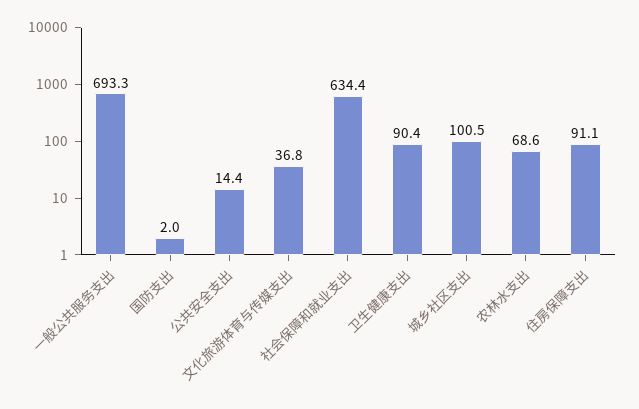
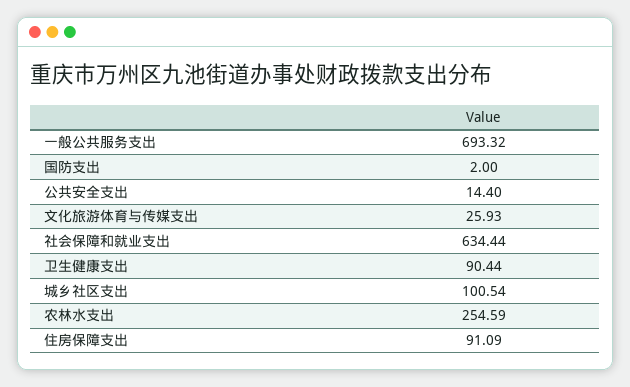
文化旅游体育与传媒支出: 36.8 -> 25.93
农林水支出: 68.6 -> 254.59

